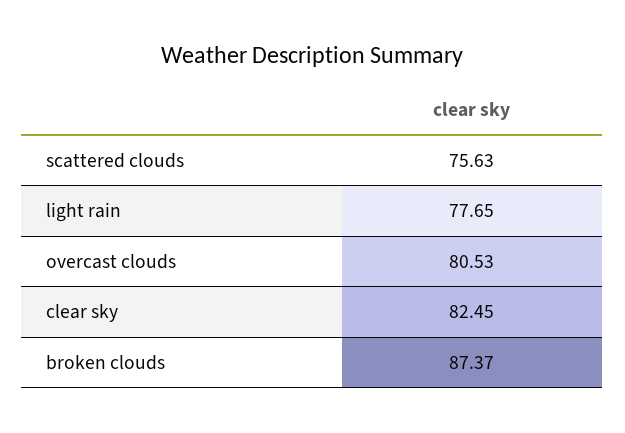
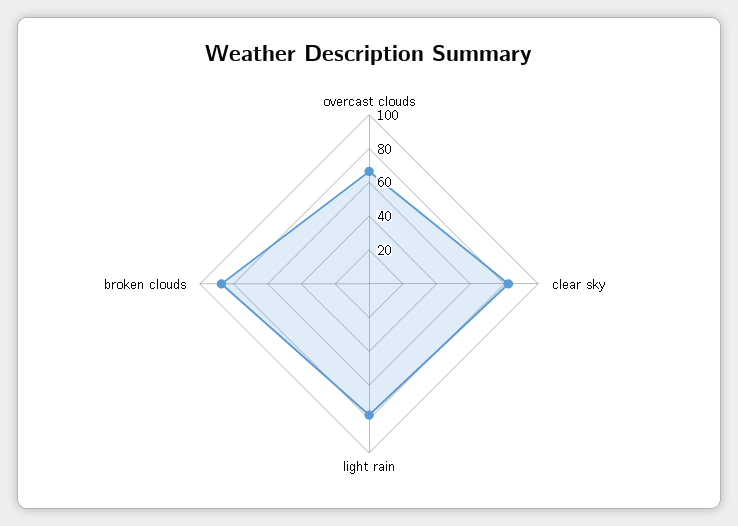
scattered clouds: 75.63 -> none
overcast clouds: 80.53 -> 65

